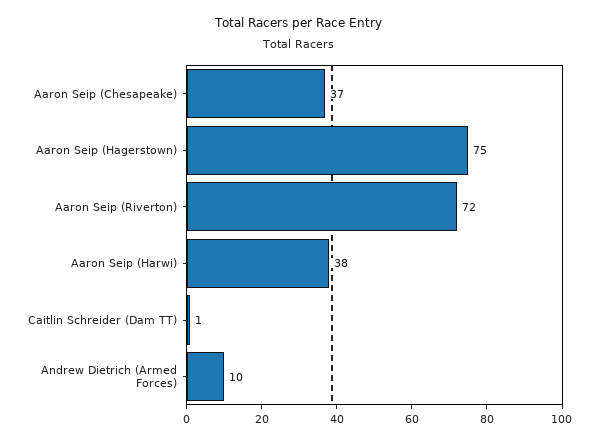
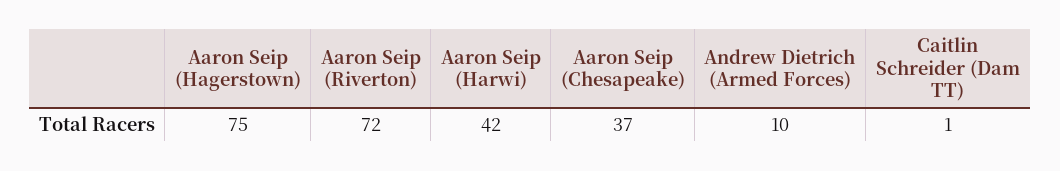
Aaron Seip (Harwi): 38 -> 42

